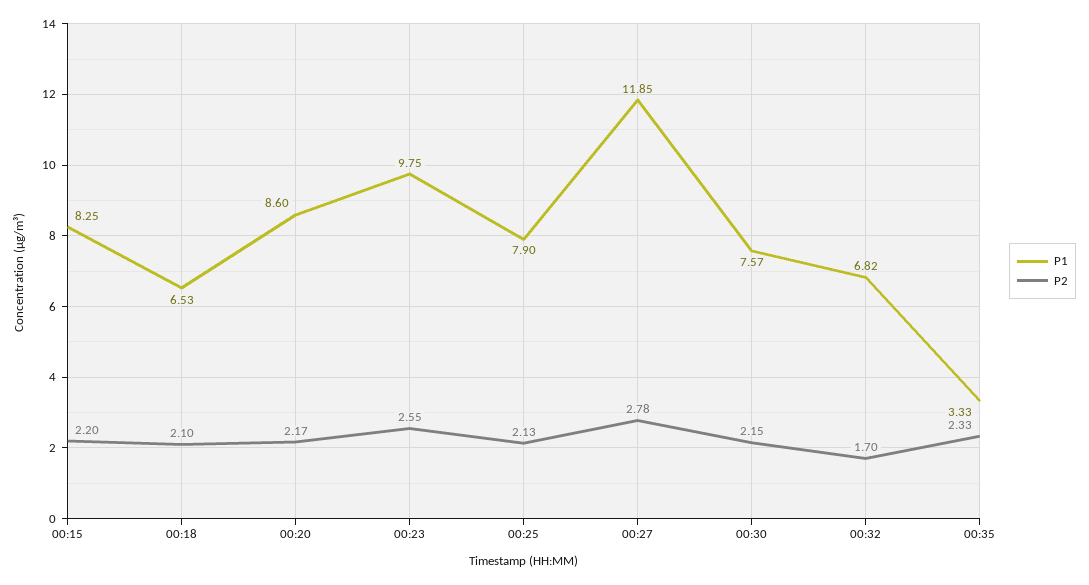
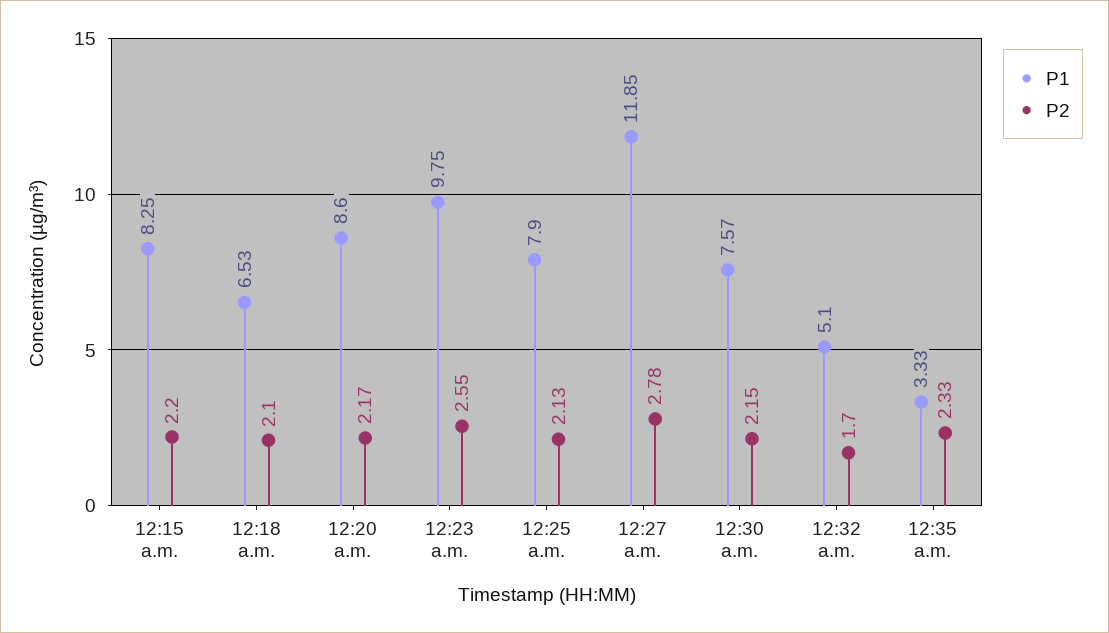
P1, 00:32: 6.82 -> 5.1

